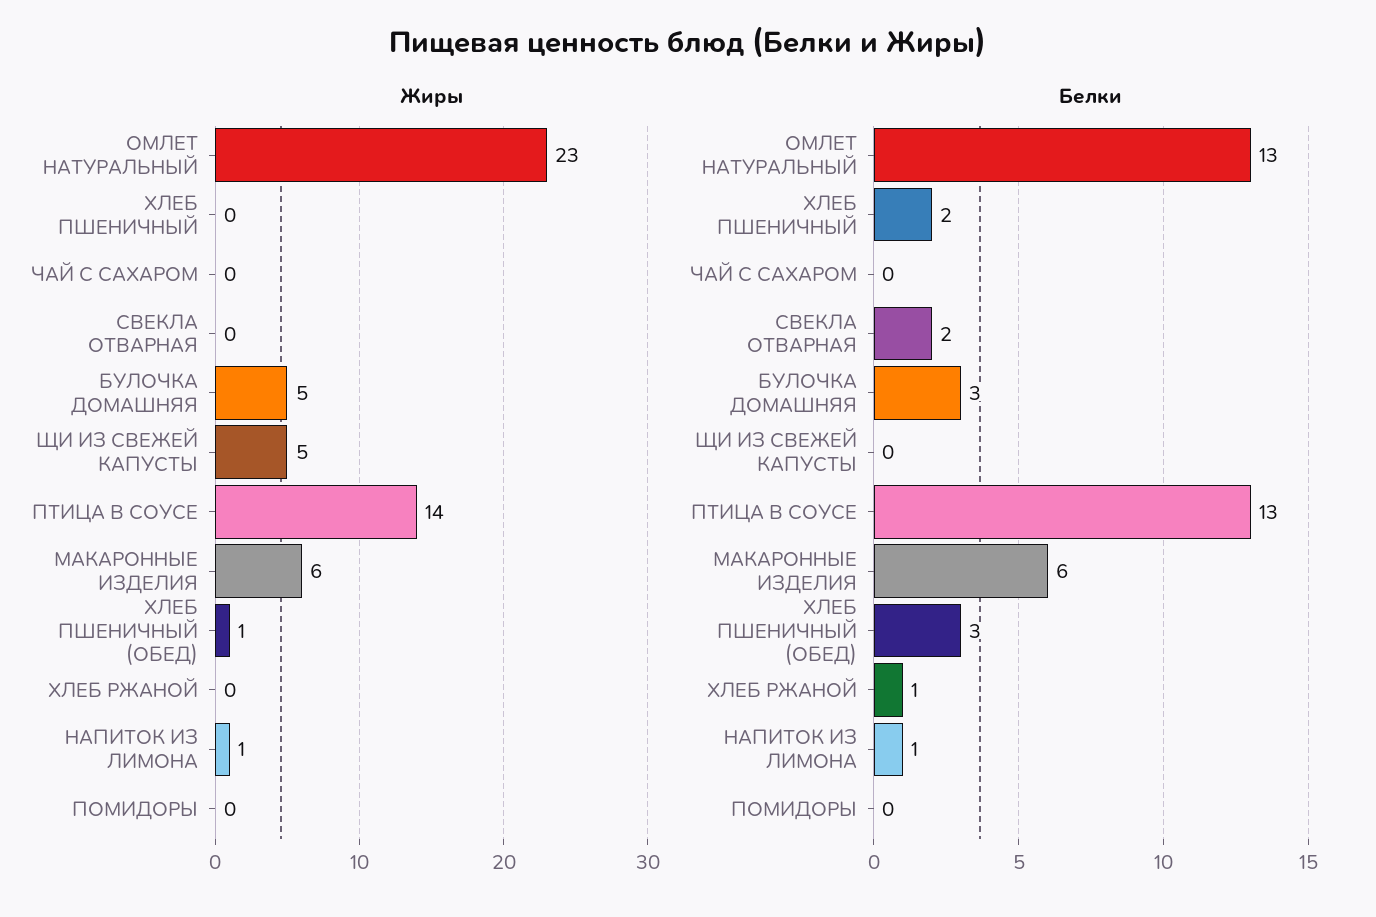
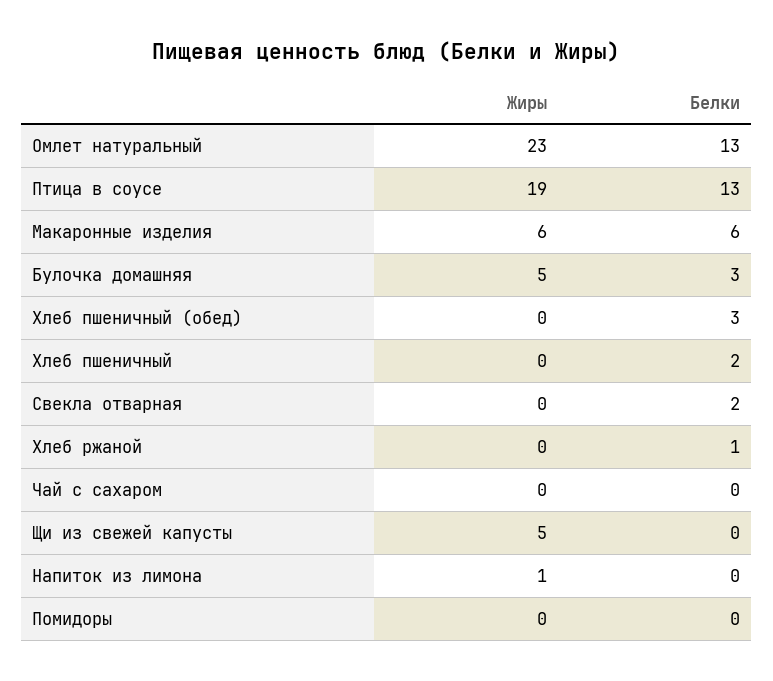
Жиры, ПТИЦА В СОУСЕ: 14 -> 19
Жиры, ХЛЕБ ПШЕНИЧНЫЙ (ОБЕД): 1 -> 0
Белки, НАПИТОК ИЗ ЛИМОНА: 1 -> 0

